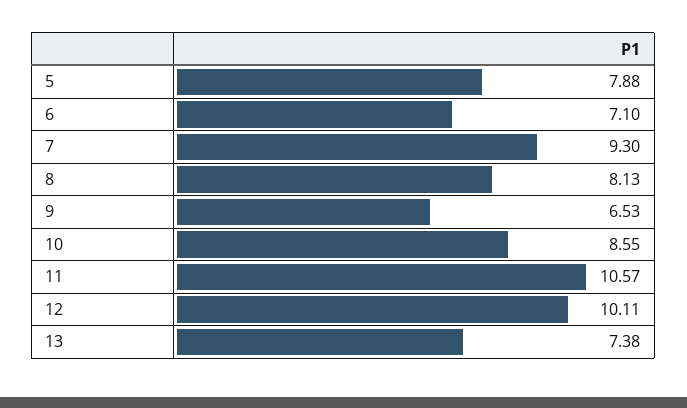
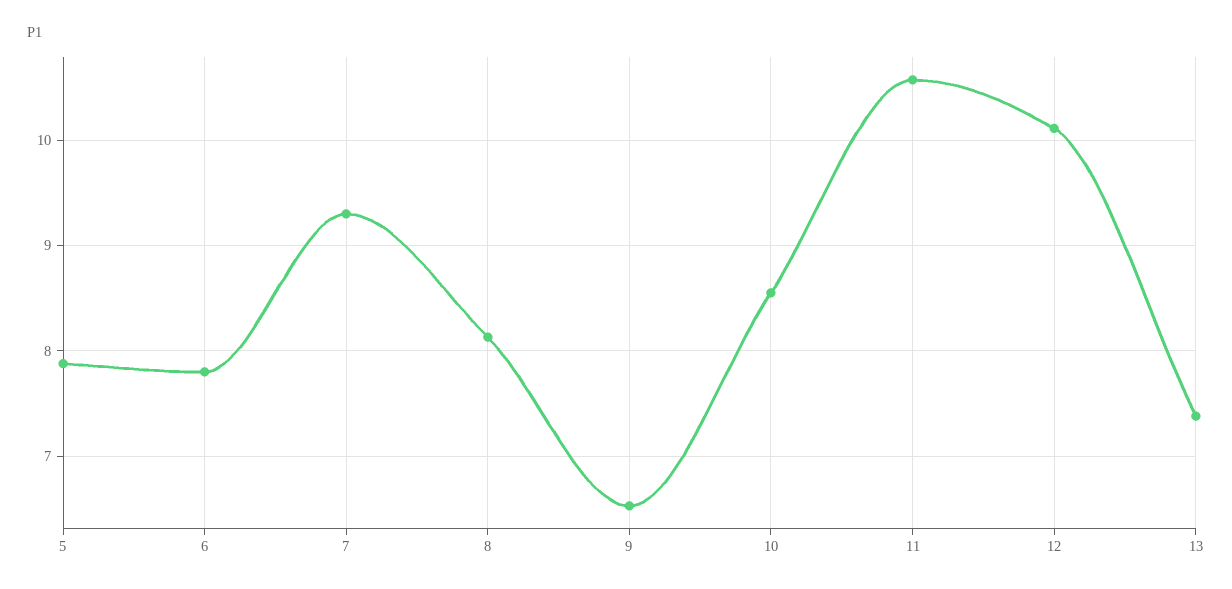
6: 7.1 -> 7.8

